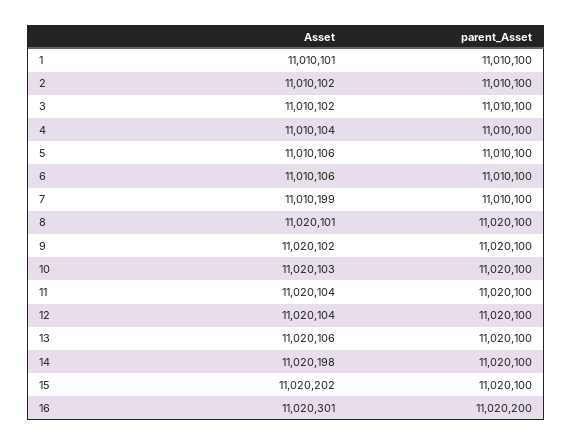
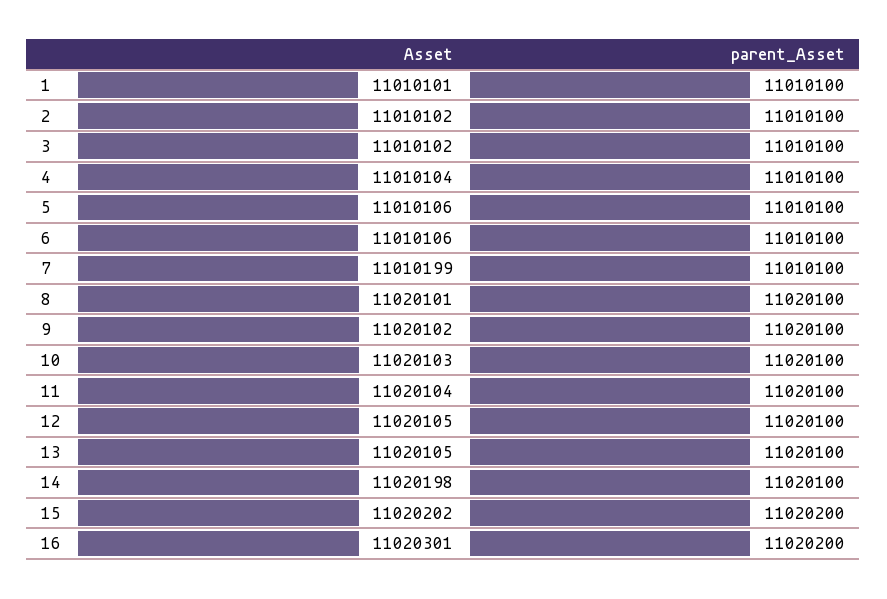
Asset, 12: 11020104 -> 11020105
Asset, 13: 11020106 -> 11020105
parent_Asset, 15: 11020100 -> 11020200

